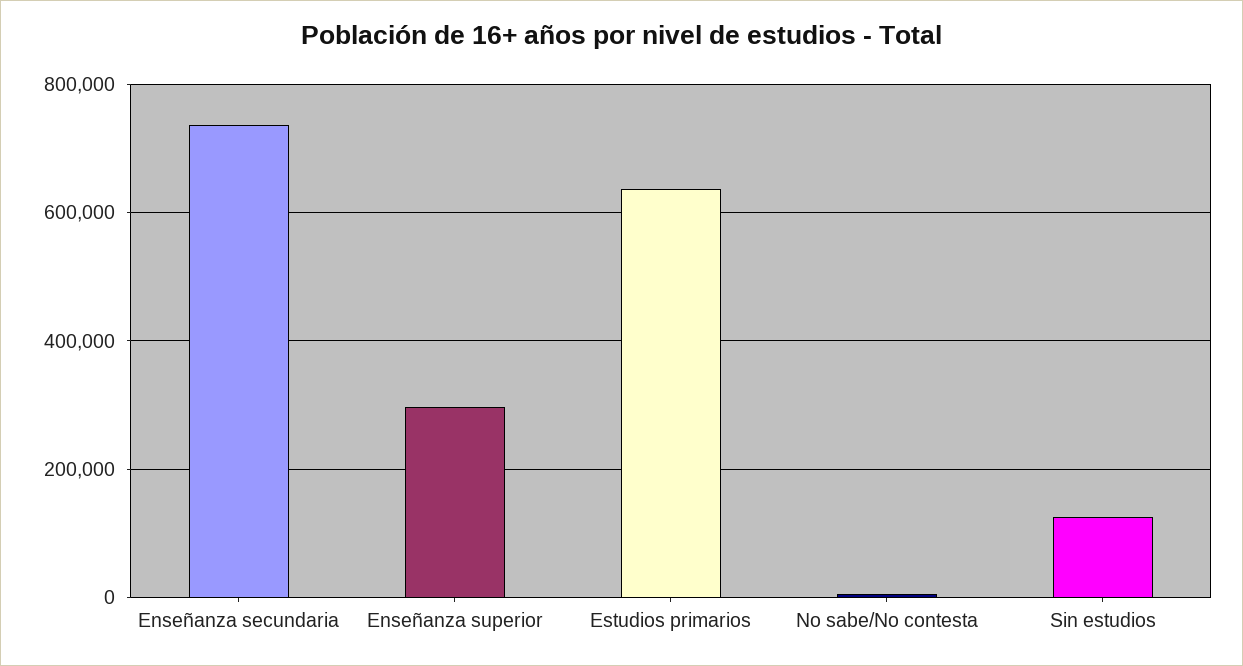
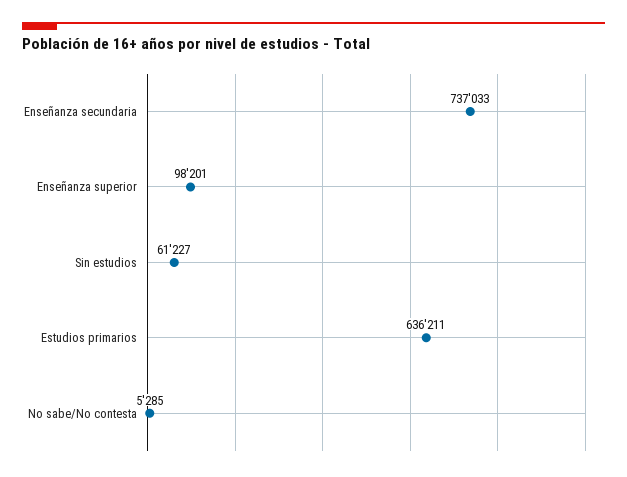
Enseñanza superior: 300000 -> 98201
Sin estudios: 120000 -> 61227

